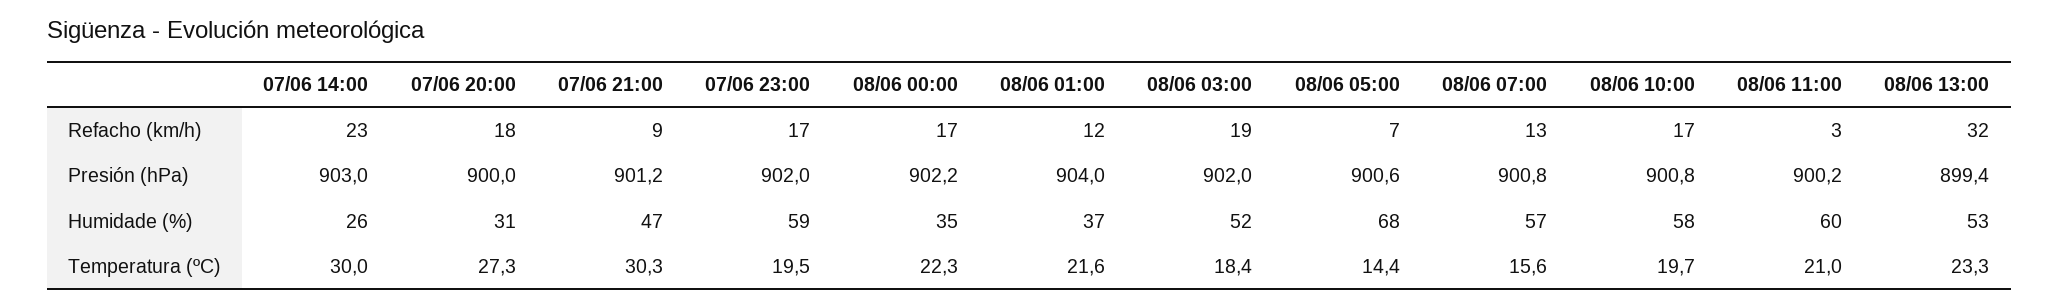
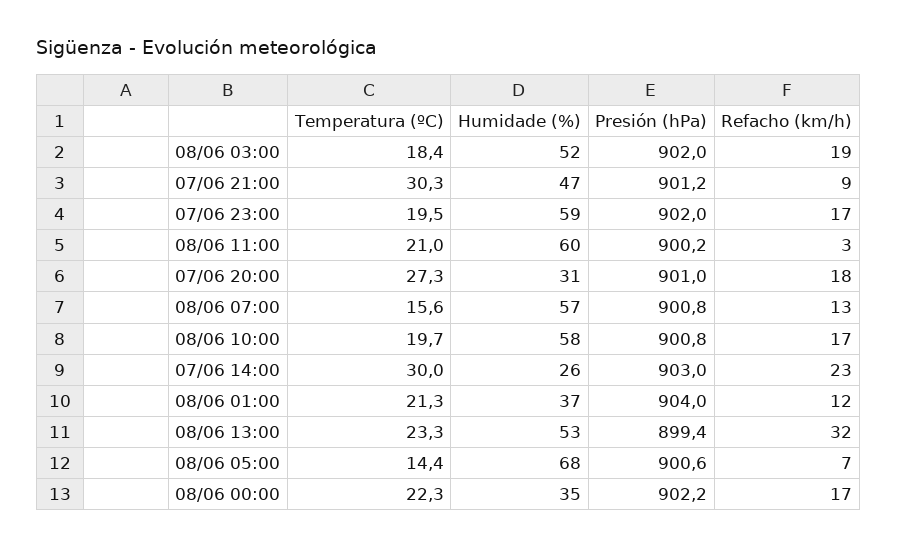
07/06 20:00, Presión (hPa): 900 -> 901
08/06 01:00, Temperatura (ºC): 21.6 -> 21.3

